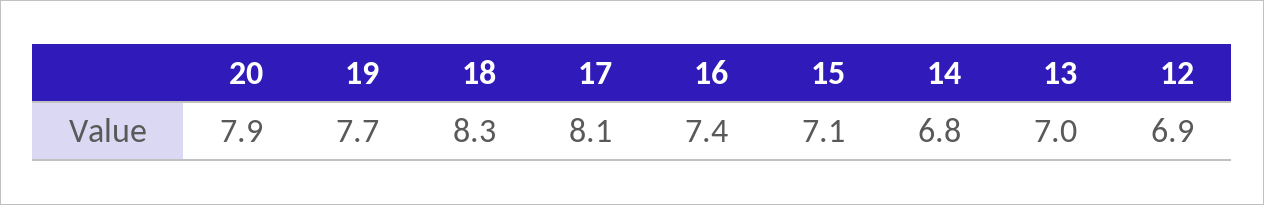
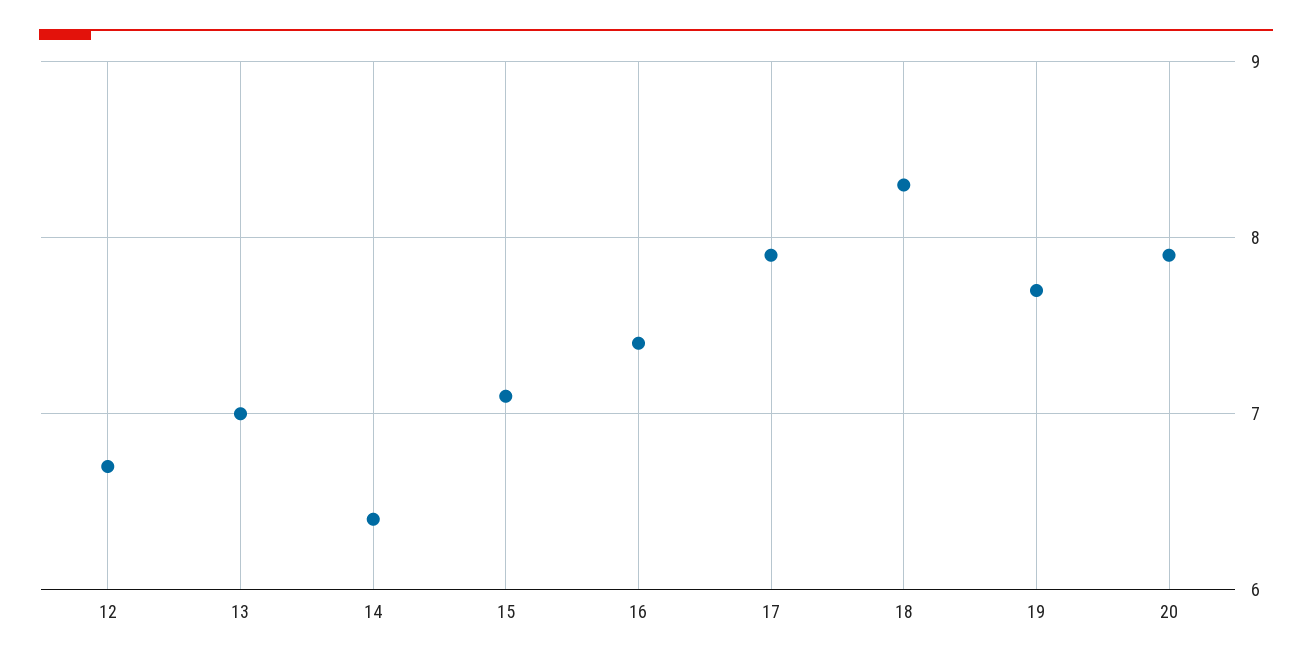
17: 8.1 -> 7.9
14: 6.8 -> 6.4
12: 6.9 -> 6.7

